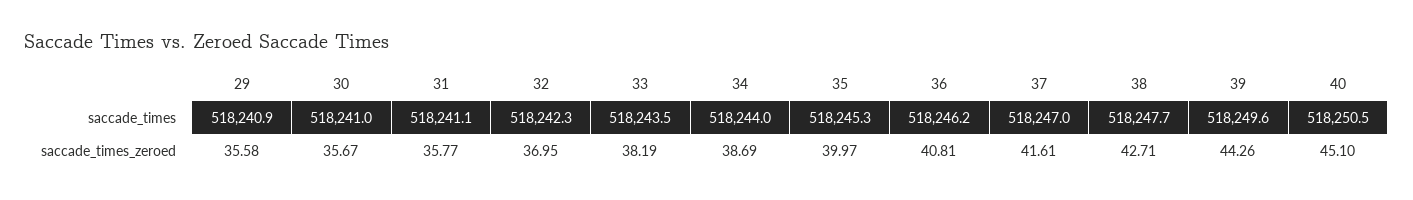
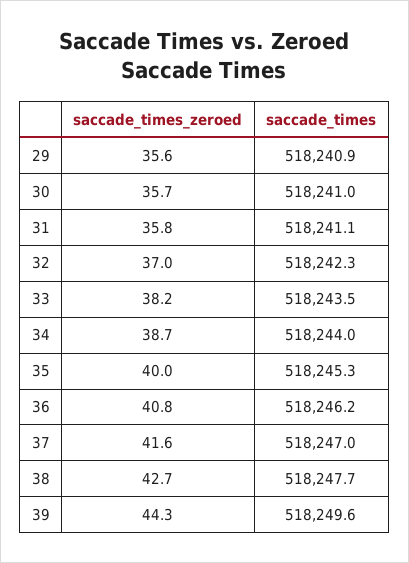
40, saccade_times: 518250.5 -> none
40, saccade_times_zeroed: 45.1 -> none

